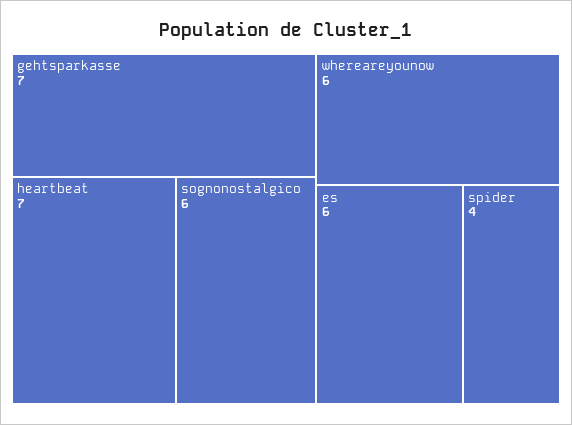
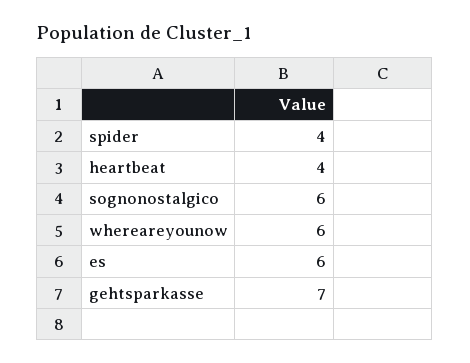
heartbeat: 7 -> 4

